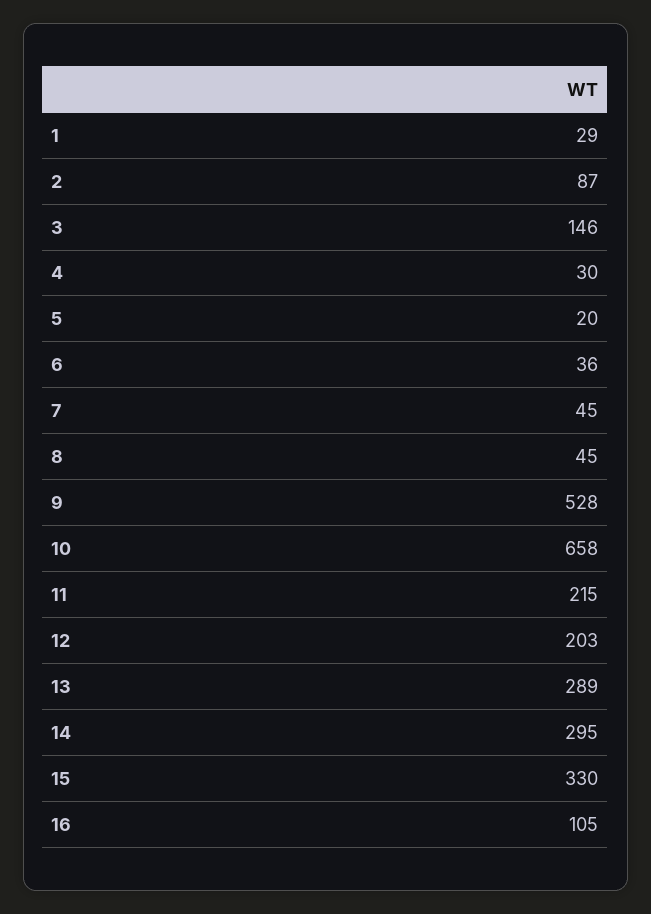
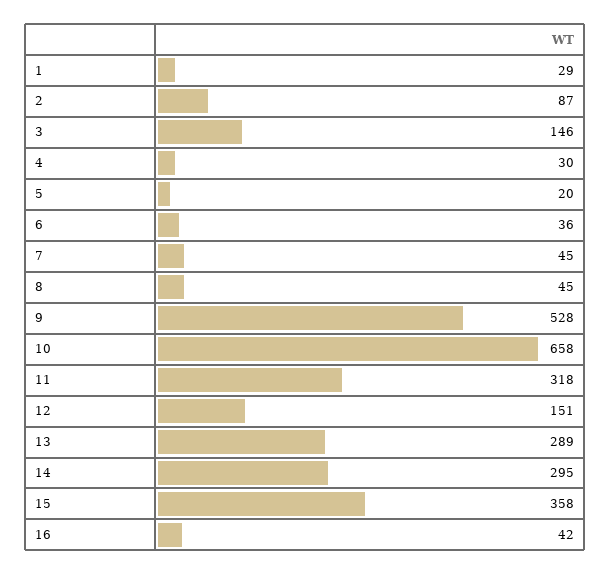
11: 215 -> 318
12: 203 -> 151
15: 330 -> 358
16: 105 -> 42

